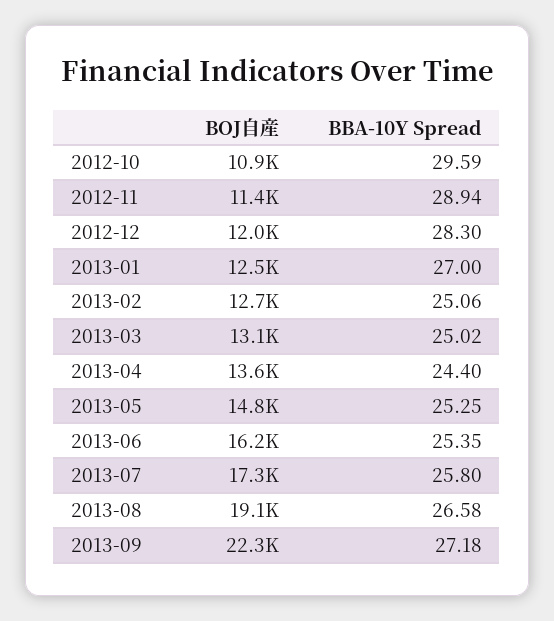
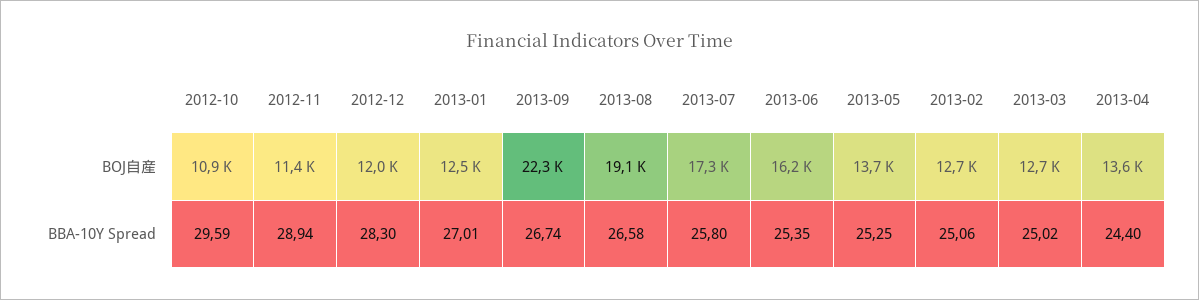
BBA-10Y Spread, 2013-01: 27 -> 27.01
BOJ自産, 2013-03: 13100 -> 12700
BOJ自産, 2013-05: 14800 -> 13700
BBA-10Y Spread, 2013-09: 27.18 -> 26.74

